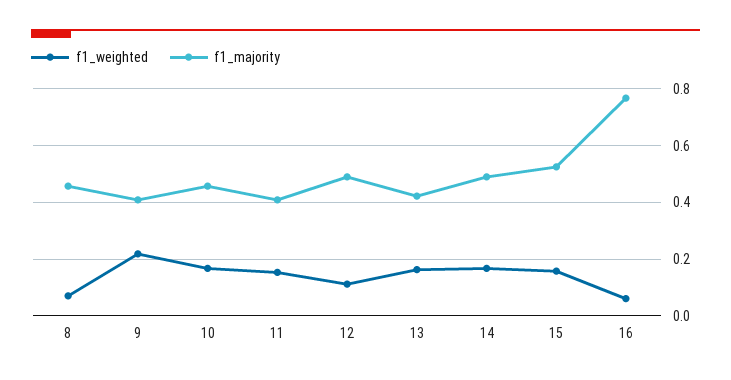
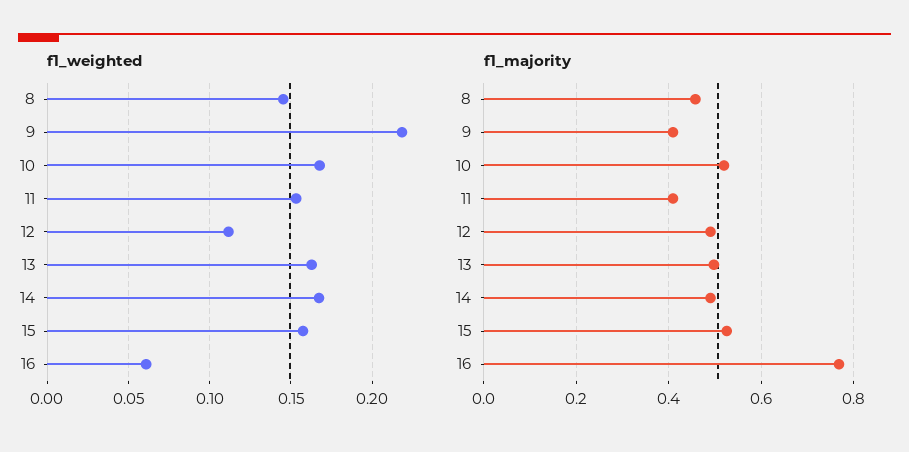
f1_weighted, 8: 0.075 -> 0.145
f1_majority, 10: 0.45 -> 0.52
f1_majority, 13: 0.425 -> 0.5

